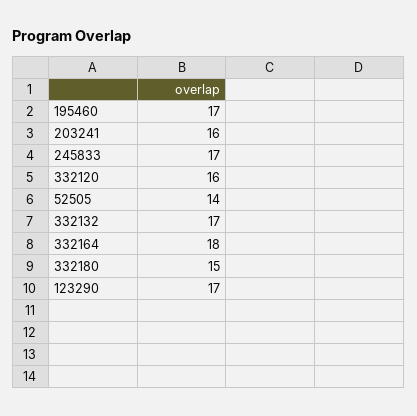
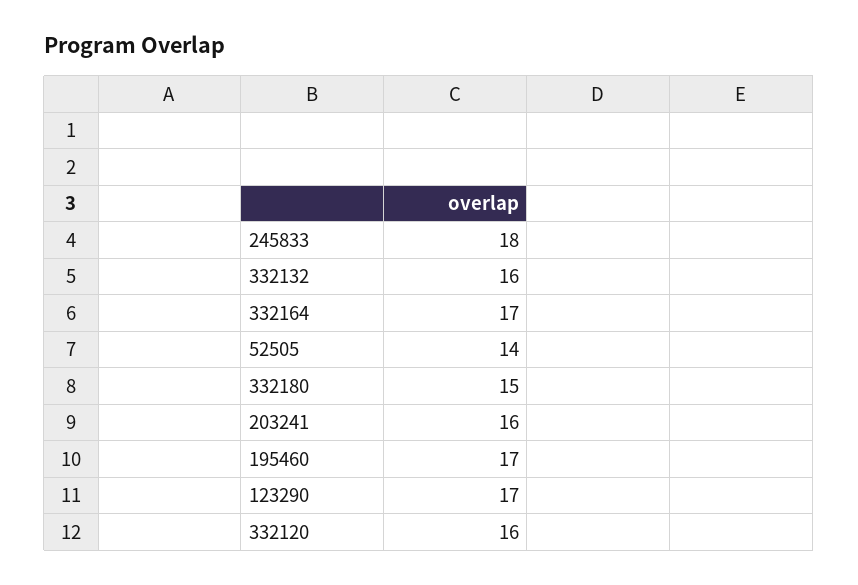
245833: 17 -> 18
332132: 17 -> 16
332164: 18 -> 17

